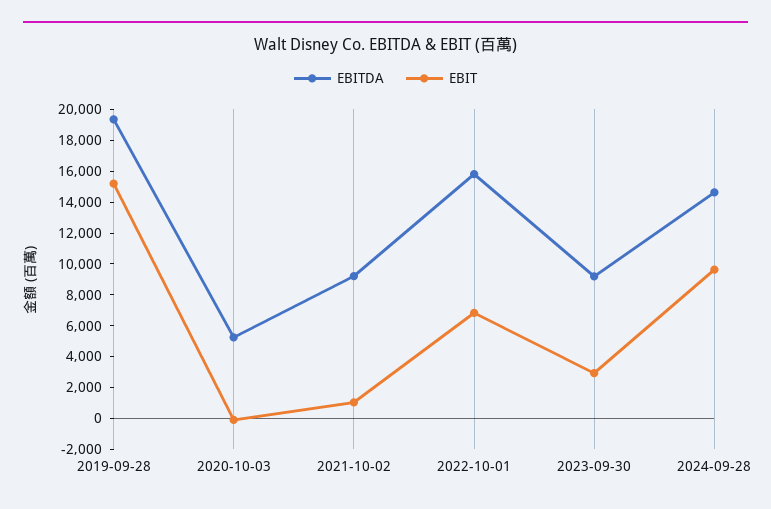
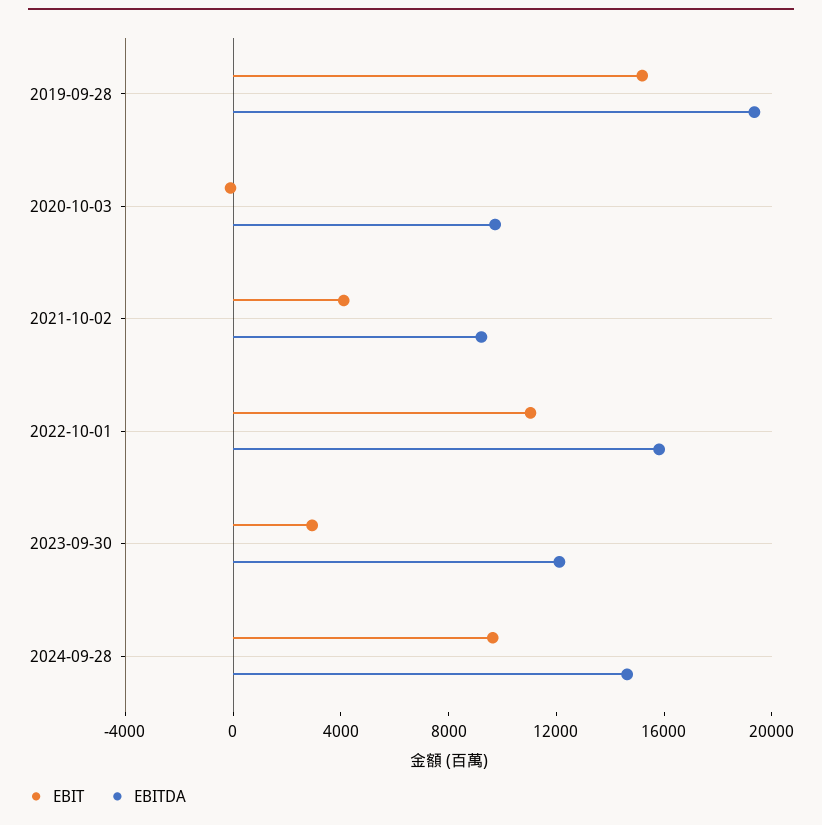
EBITDA, 2020-10-03: 5000 -> 10000
EBIT, 2021-10-02: 1000 -> 4000
EBIT, 2022-10-01: 7000 -> 11000
EBITDA, 2023-09-30: 9000 -> 12000

